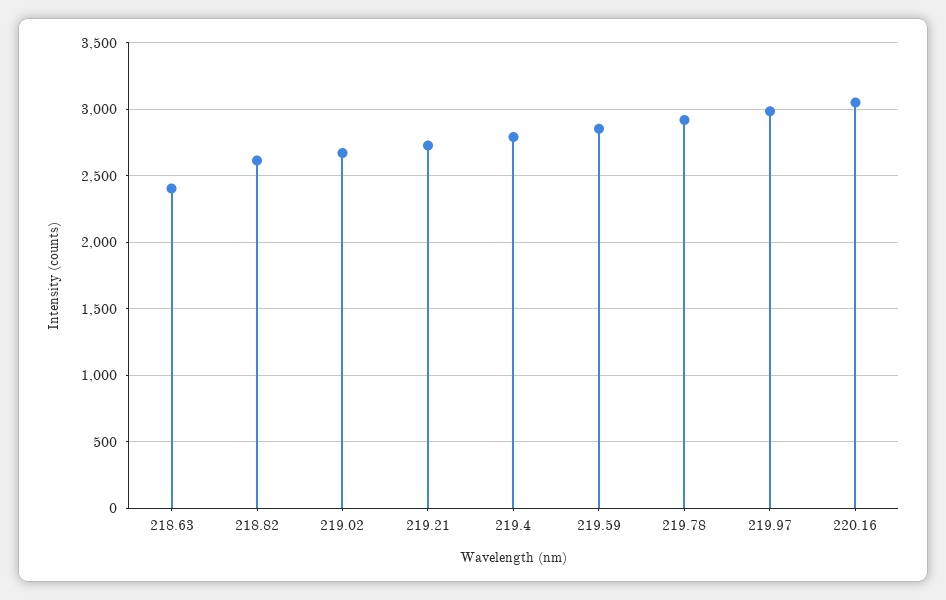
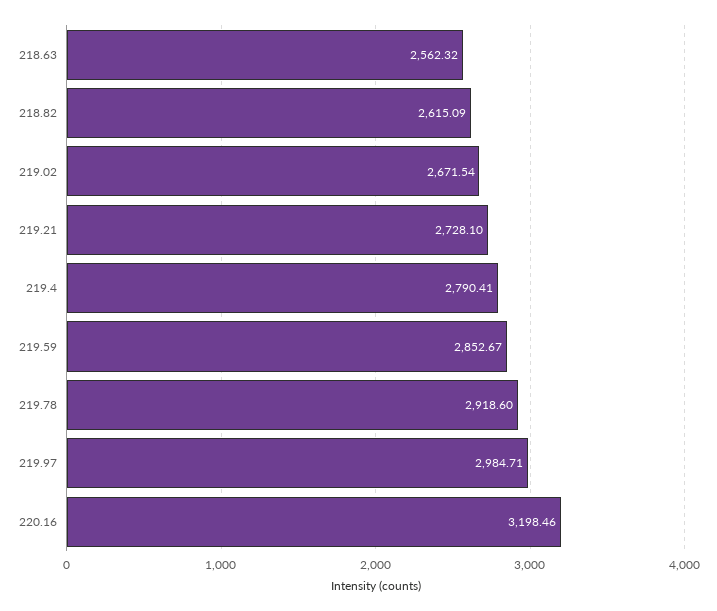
218.63: 2400 -> 2562.32
220.16: 3050 -> 3198.46

